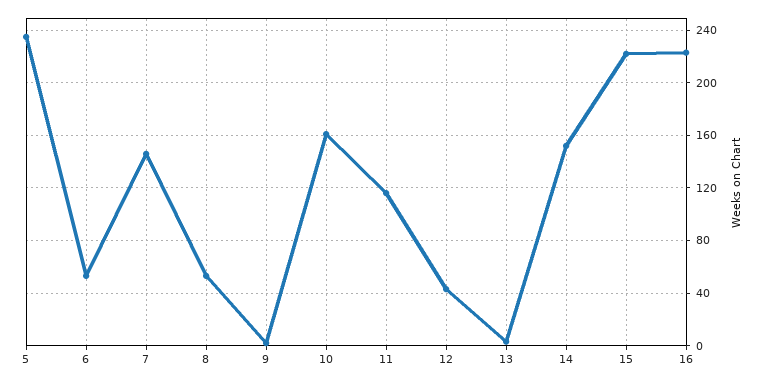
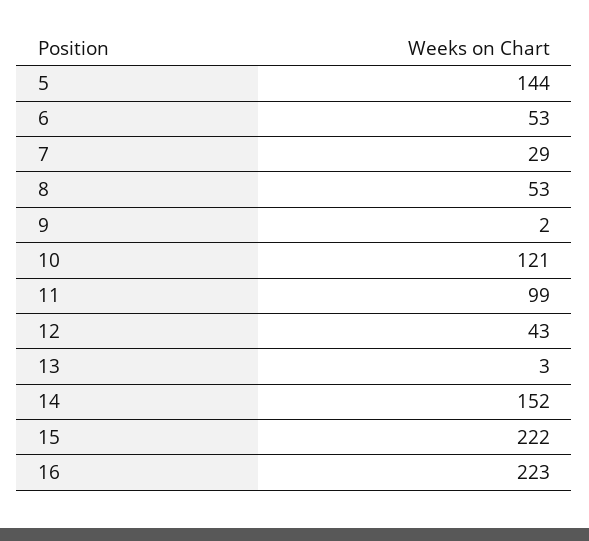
5: 235 -> 144
7: 145 -> 29
10: 160 -> 121
11: 115 -> 99

